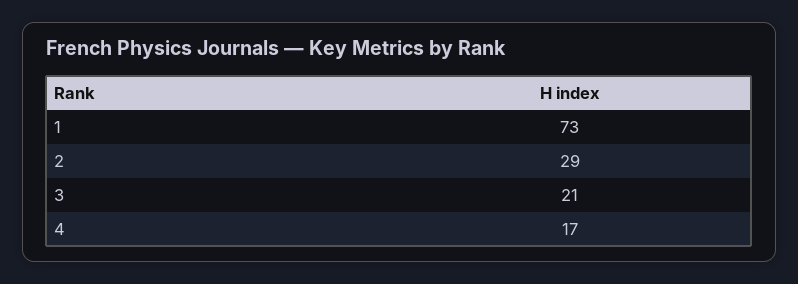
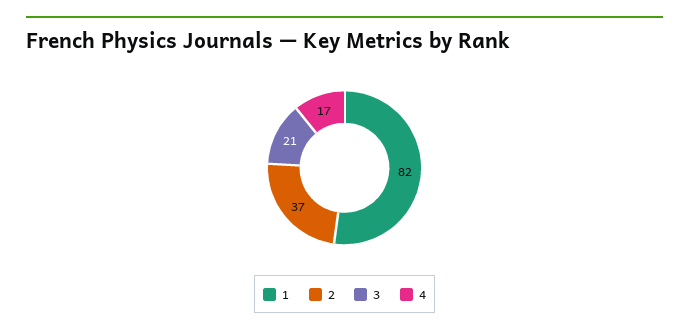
1: 73 -> 82
2: 29 -> 37

